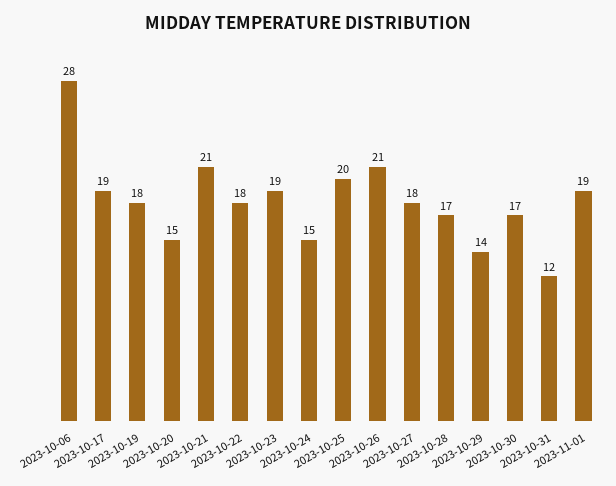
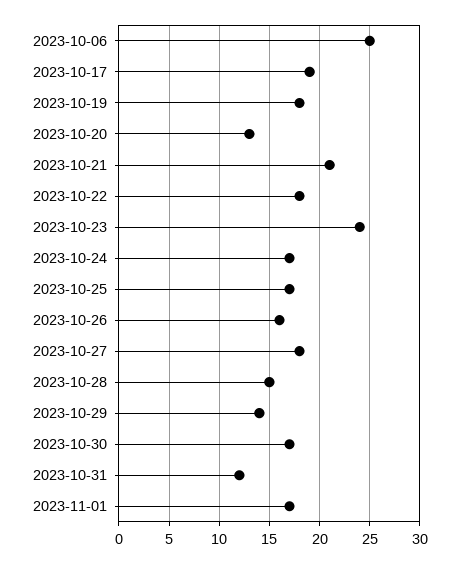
2023-10-06: 28 -> 25
2023-10-20: 15 -> 13
2023-10-23: 19 -> 24
2023-10-24: 15 -> 17
2023-10-25: 20 -> 17
2023-10-26: 21 -> 16
2023-10-28: 17 -> 15
2023-11-01: 19 -> 17

